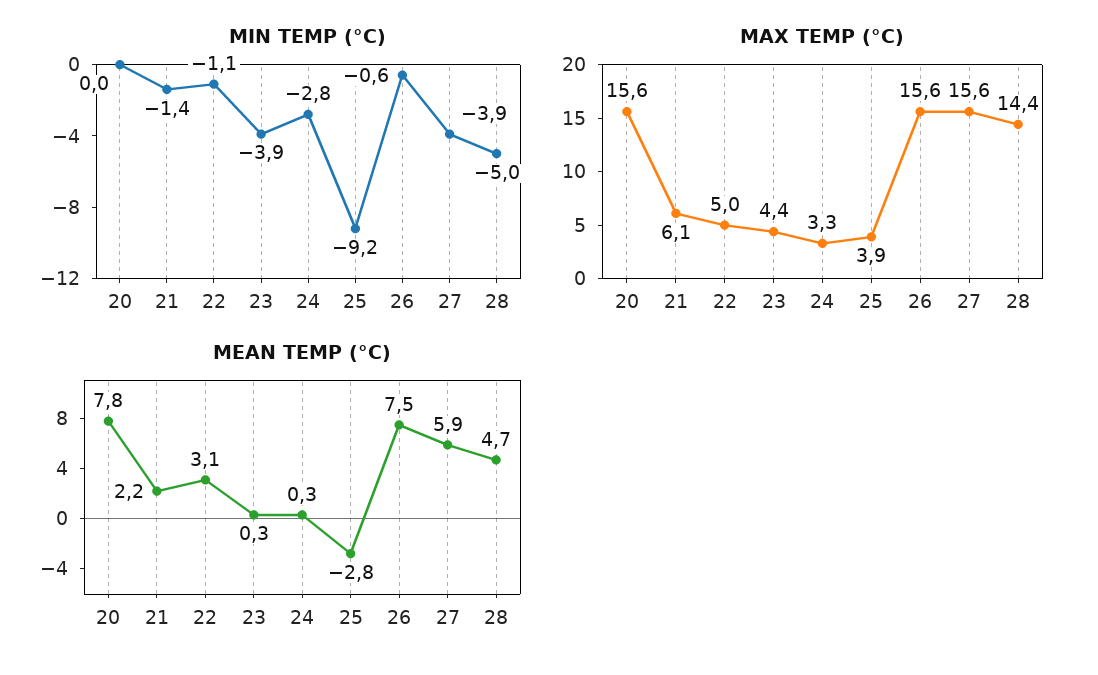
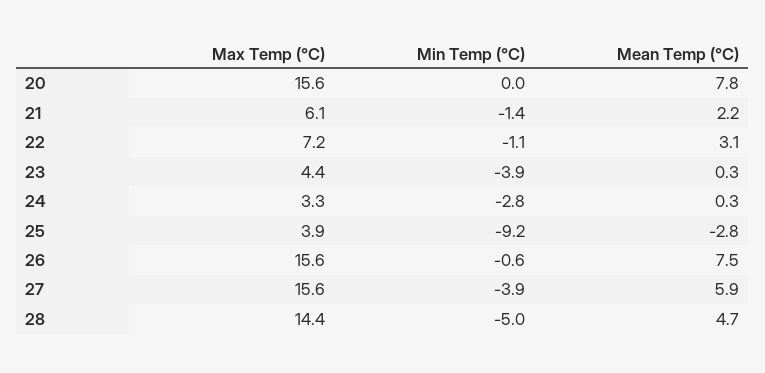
MAX TEMP (°C), 22: 5 -> 7.2

